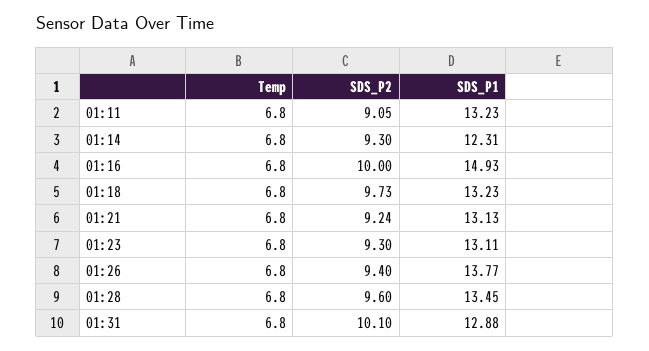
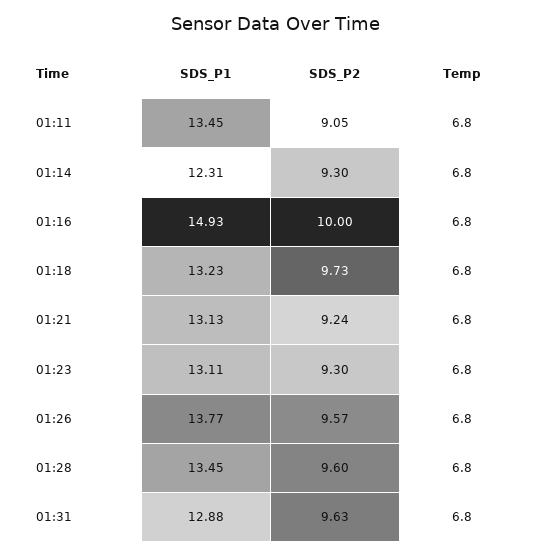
SDS_P1, 01:11: 13.23 -> 13.45
SDS_P2, 01:26: 9.4 -> 9.57
SDS_P2, 01:31: 10.1 -> 9.63

